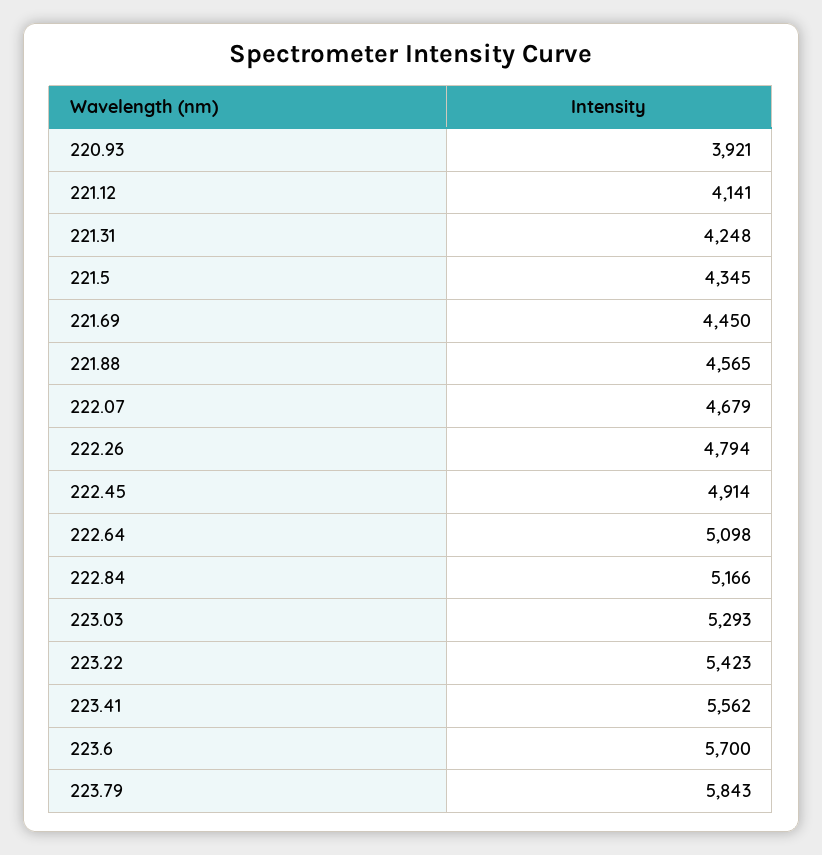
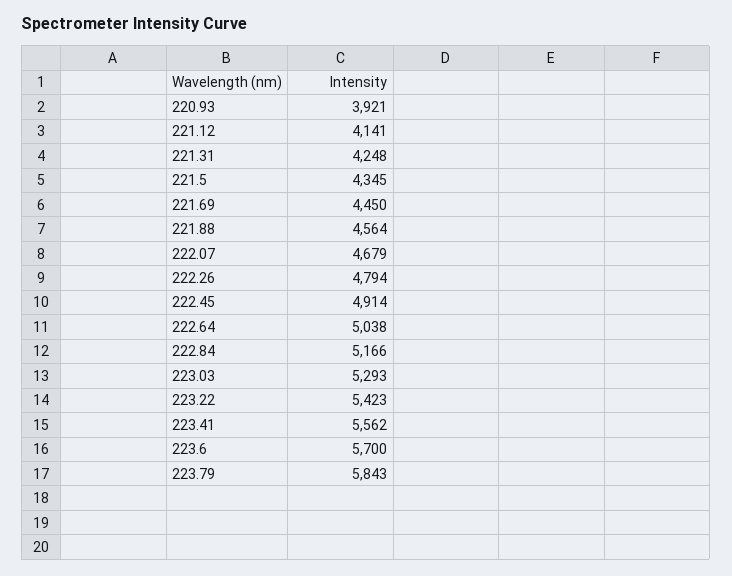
221.88: 4565 -> 4564
222.64: 5098 -> 5038

